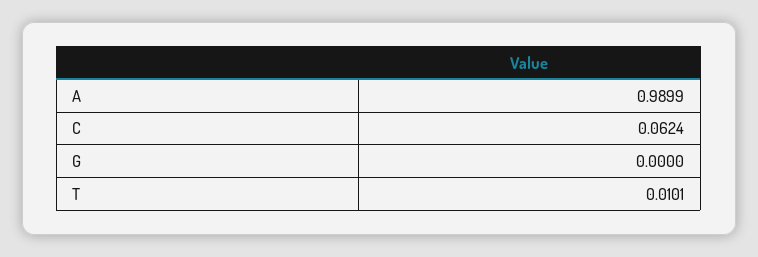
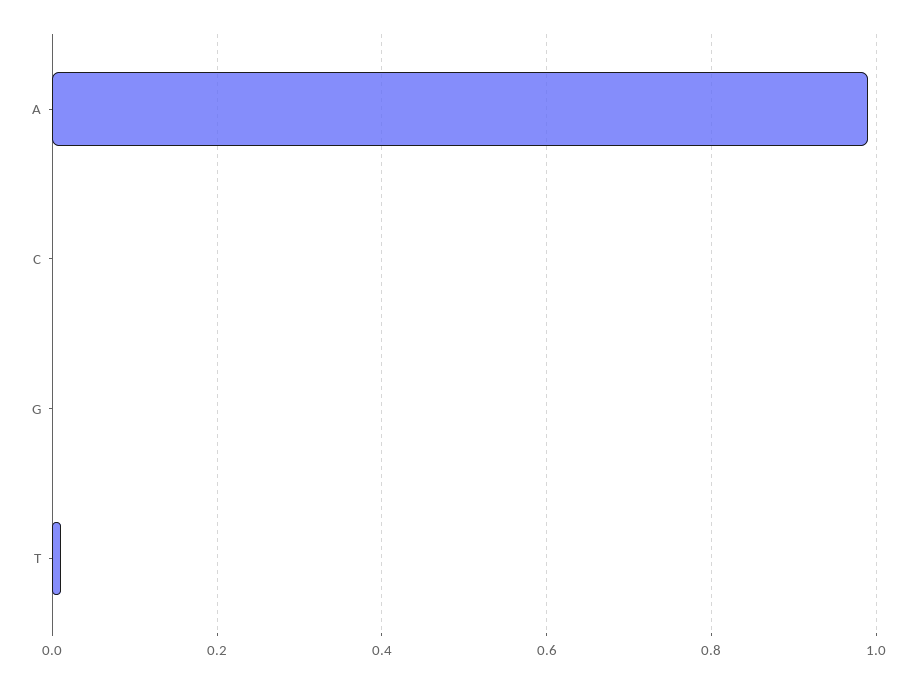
C: 0.0624 -> 0

